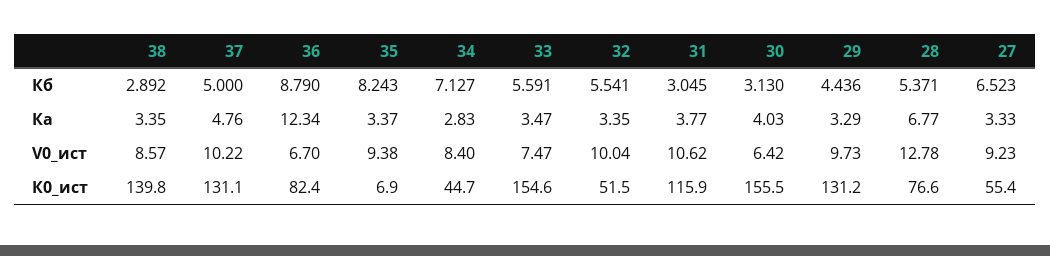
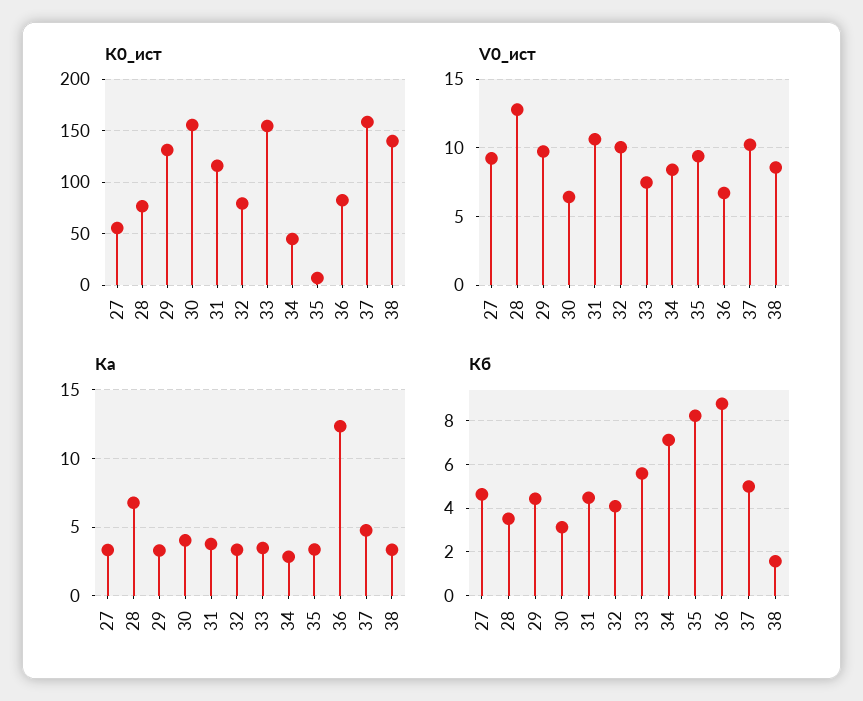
Кб, 38: 2.892 -> 1.5
Кб, 32: 5.541 -> 4
Кб, 31: 3.045 -> 4.5
Кб, 28: 5.371 -> 3.5
Кб, 27: 6.523 -> 4.5
К0_ист, 37: 131.1 -> 160
К0_ист, 32: 51.5 -> 80

